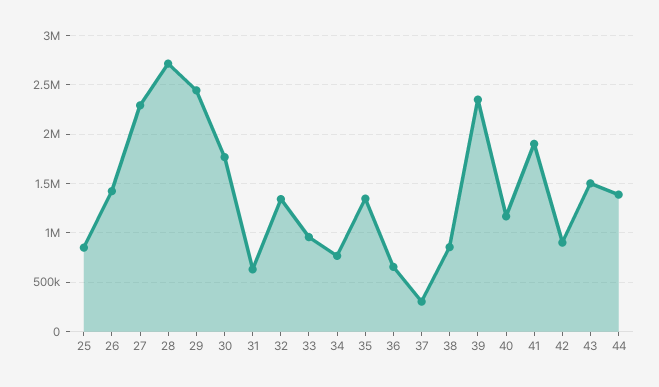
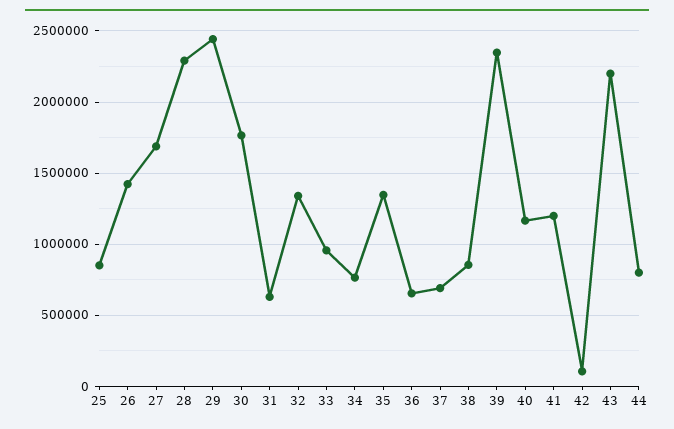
27: 2300000 -> 1700000
28: 2700000 -> 2300000
37: 300000 -> 700000
41: 1900000 -> 1200000
42: 900000 -> 100000
43: 1500000 -> 2200000
44: 1400000 -> 800000

